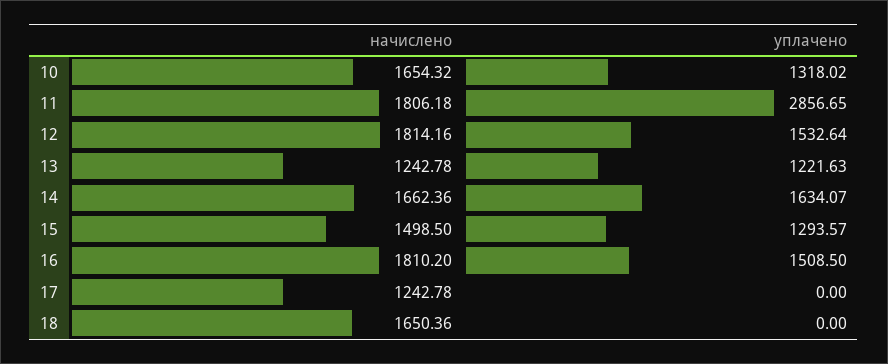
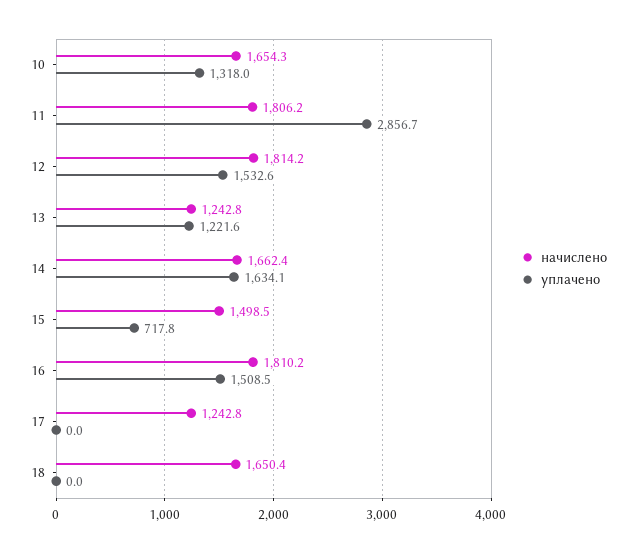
уплачено, 15: 1293.57 -> 717.8

